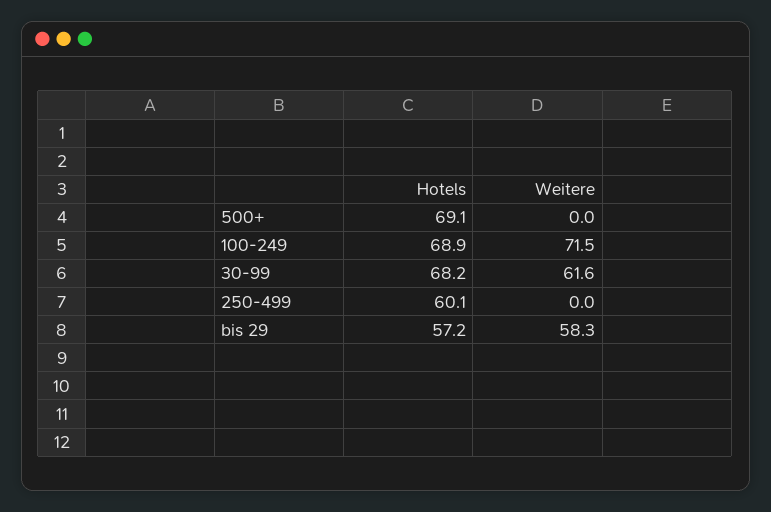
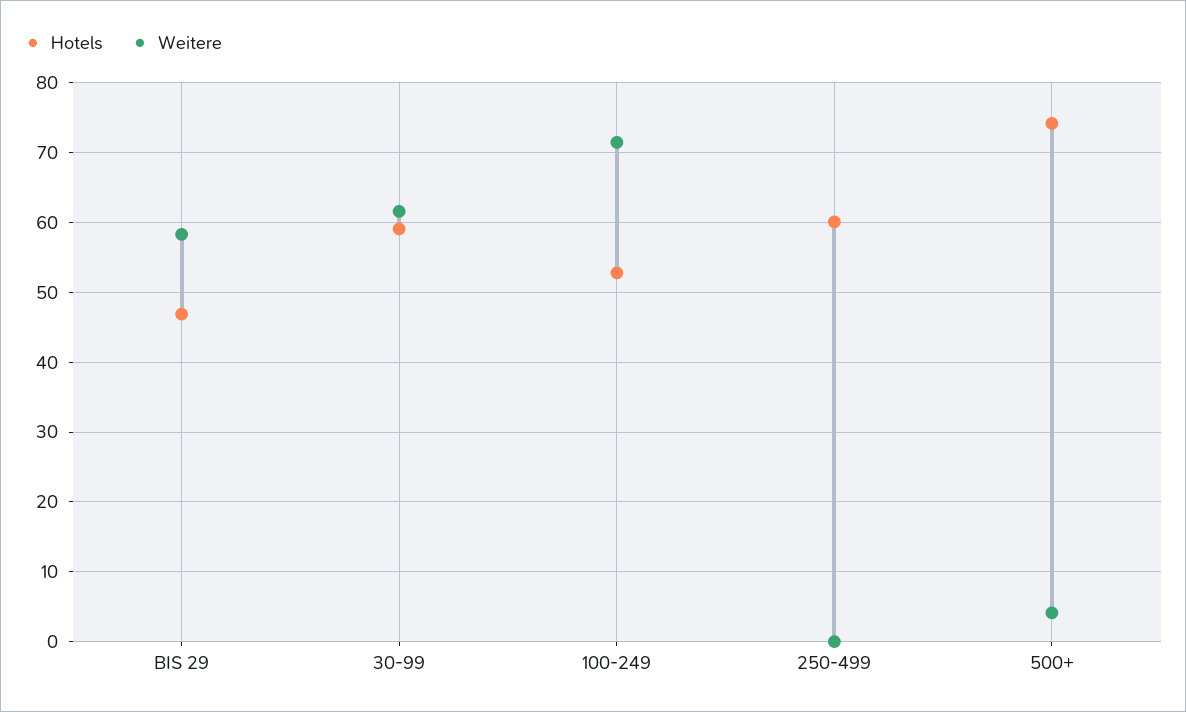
Hotels, 500+: 69.1 -> 74
Weitere, 500+: 0 -> 4
Hotels, 100-249: 68.9 -> 53
Hotels, 30-99: 68.2 -> 59
Hotels, bis 29: 57.2 -> 47

